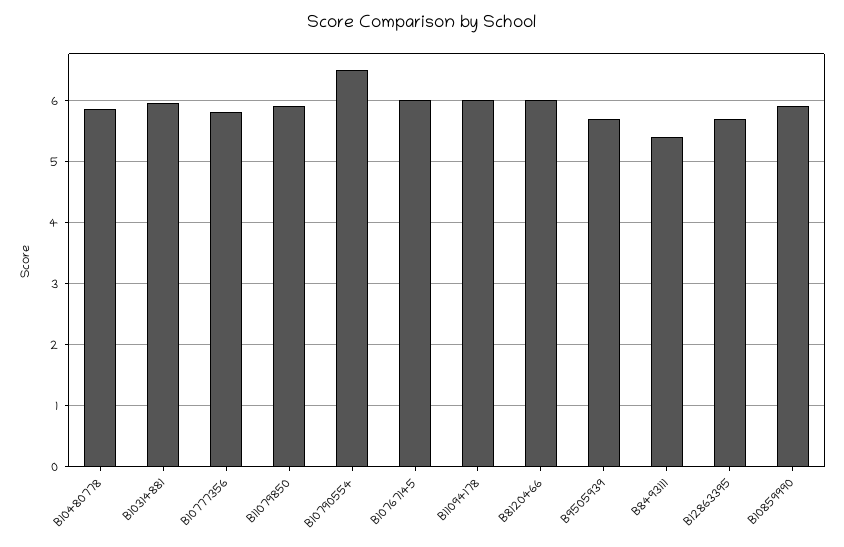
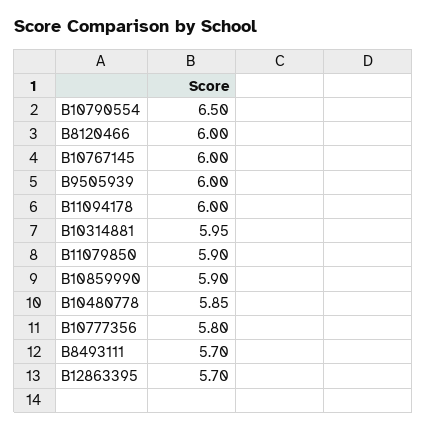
B9505939: 5.7 -> 6
B8493111: 5.4 -> 5.7

